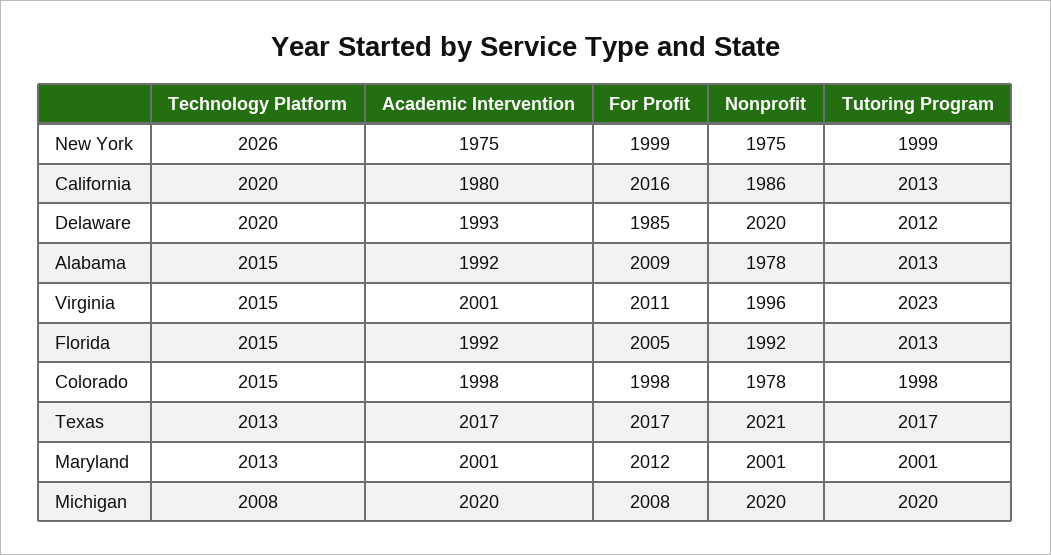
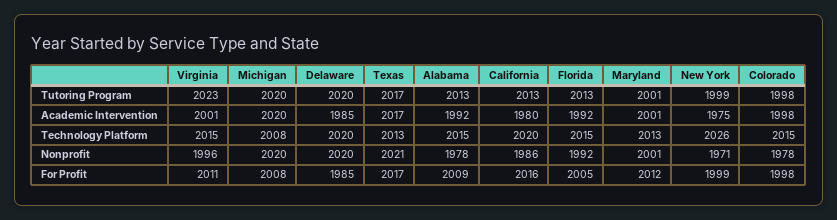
Nonprofit, New York: 1975 -> 1971
Academic Intervention, Delaware: 1993 -> 1985
Tutoring Program, Delaware: 2012 -> 2020

